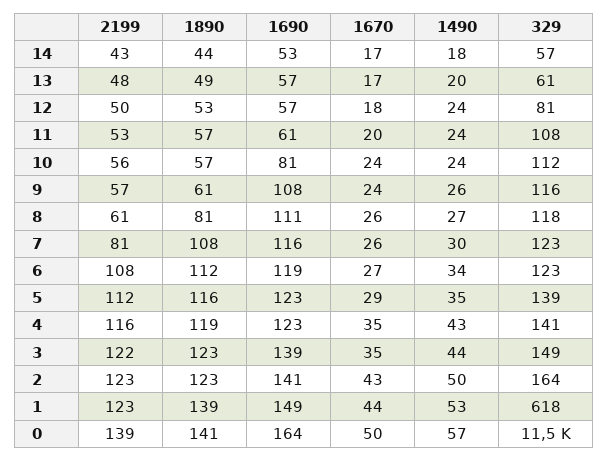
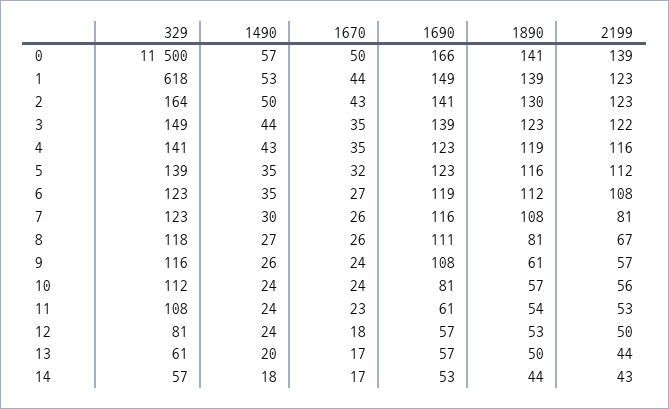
2199, 13: 48 -> 44
1890, 13: 49 -> 50
1890, 11: 57 -> 54
1670, 11: 20 -> 23
2199, 8: 61 -> 67
1490, 6: 34 -> 35
1670, 5: 29 -> 32
1890, 2: 123 -> 130
1690, 0: 164 -> 166

